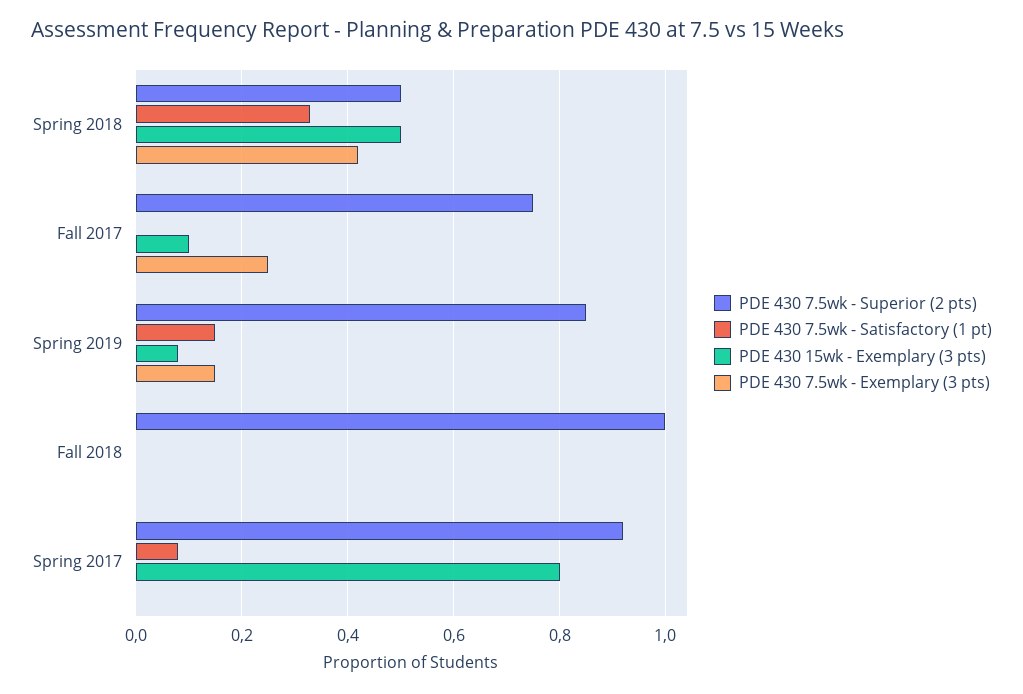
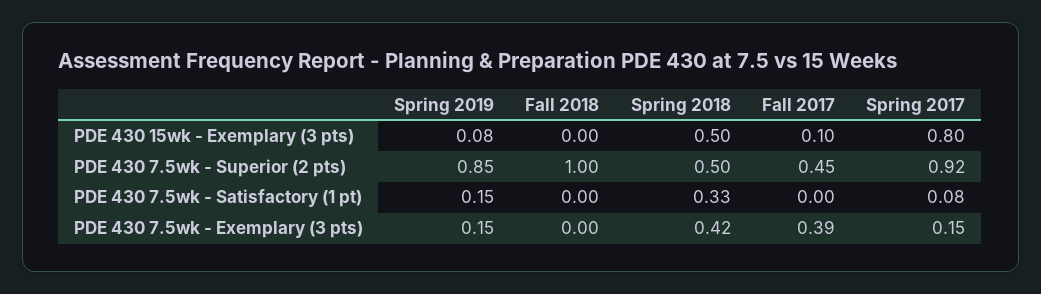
PDE 430 7.5wk - Superior (2 pts), Fall 2017: 0.75 -> 0.45
PDE 430 7.5wk - Exemplary (3 pts), Fall 2017: 0.25 -> 0.39
PDE 430 7.5wk - Exemplary (3 pts), Spring 2017: 0 -> 0.15

